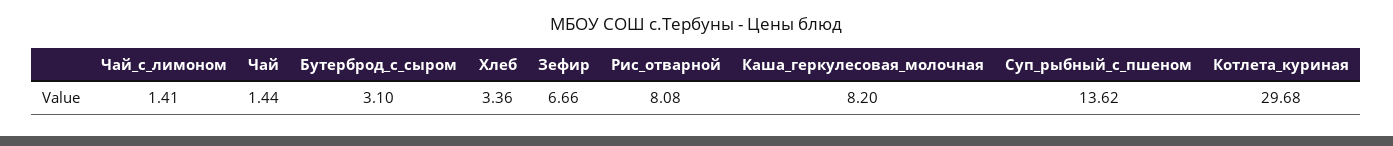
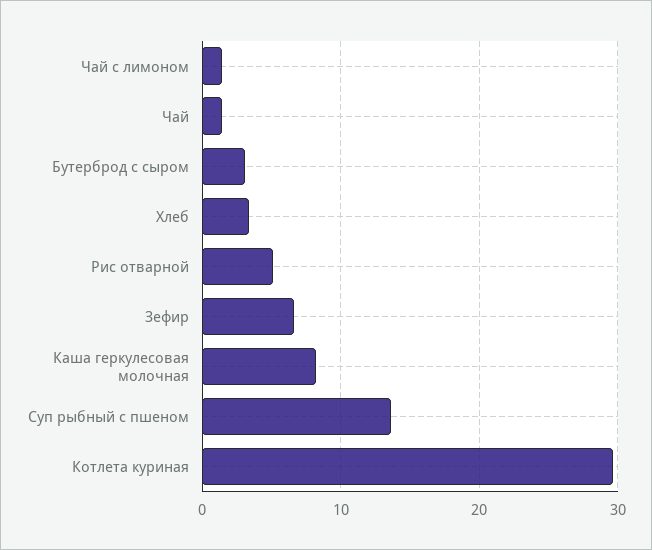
Рис_отварной: 8.08 -> 5

